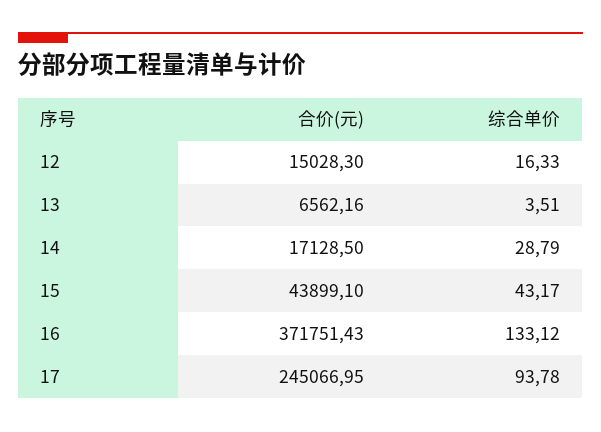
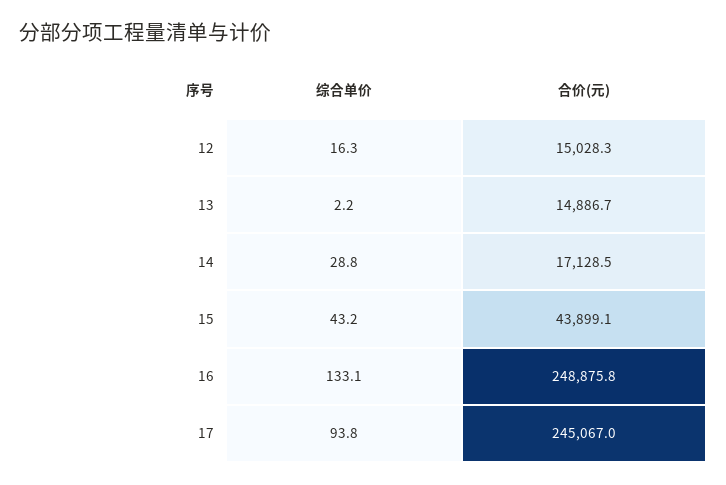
合价(元), 13: 6562.16 -> 14886.7
综合单价, 13: 3.51 -> 2.2
合价(元), 16: 371751.43 -> 248875.8

